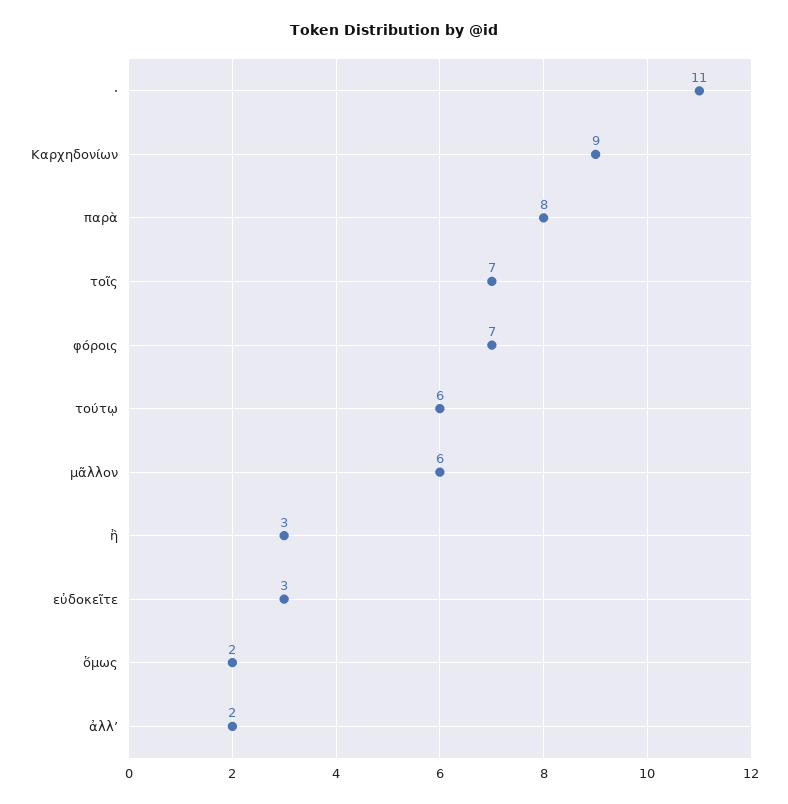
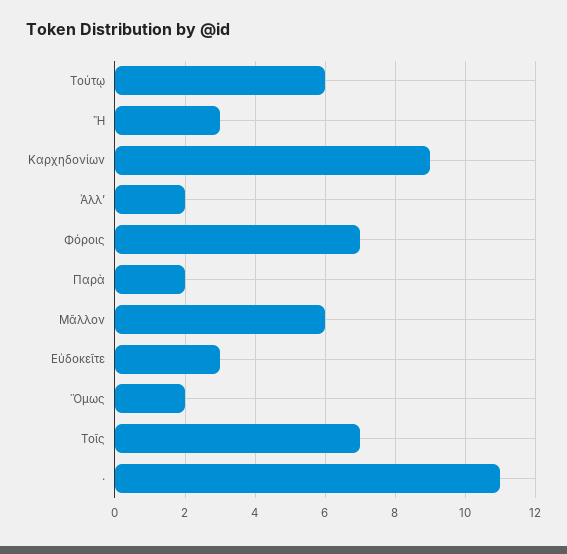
παρὰ: 8 -> 2

